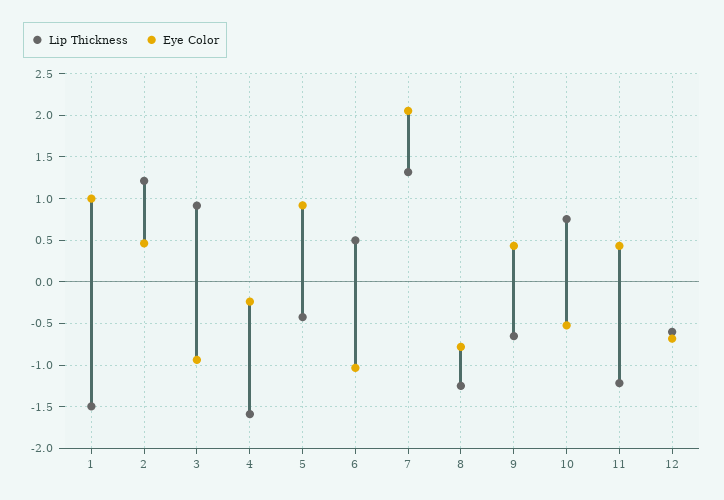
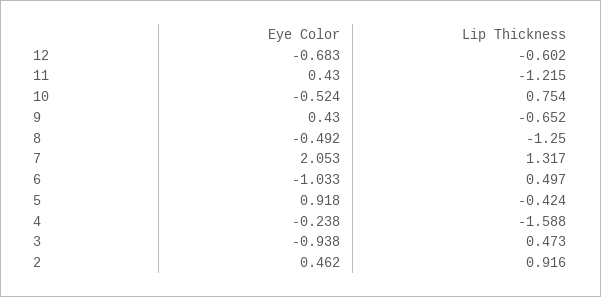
Lip Thickness, 1: -1.5 -> none
Eye Color, 1: 1 -> none
Lip Thickness, 2: 1.2 -> 0.916
Lip Thickness, 3: 0.9 -> 0.473
Eye Color, 8: -0.8 -> -0.492

